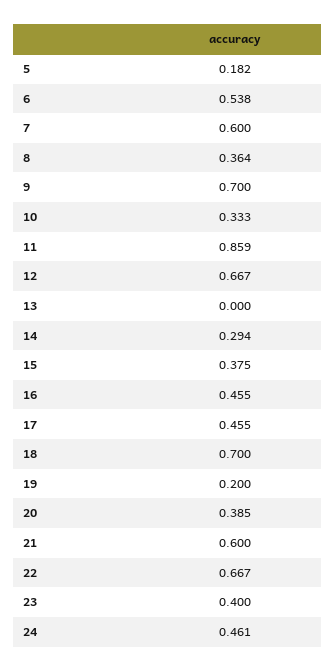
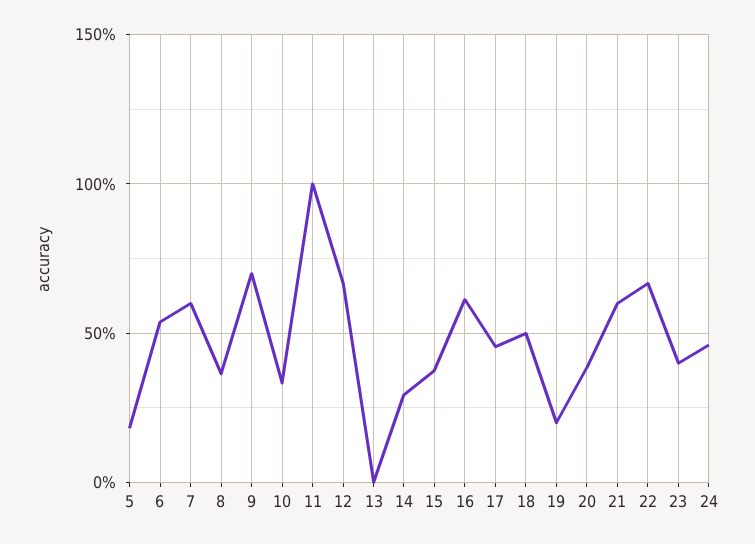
11: 0.859 -> 1
16: 0.455 -> 0.6
18: 0.7 -> 0.5

